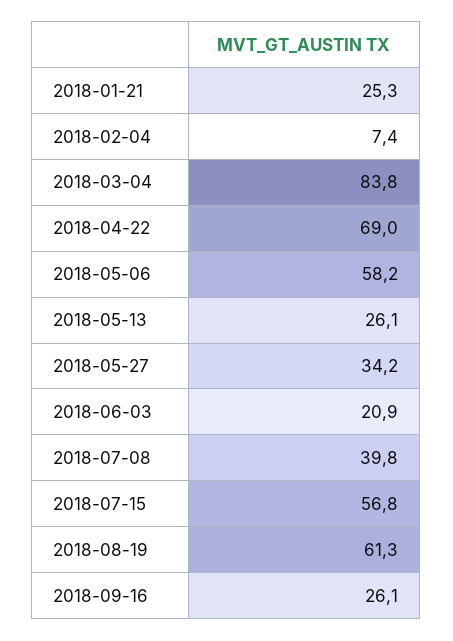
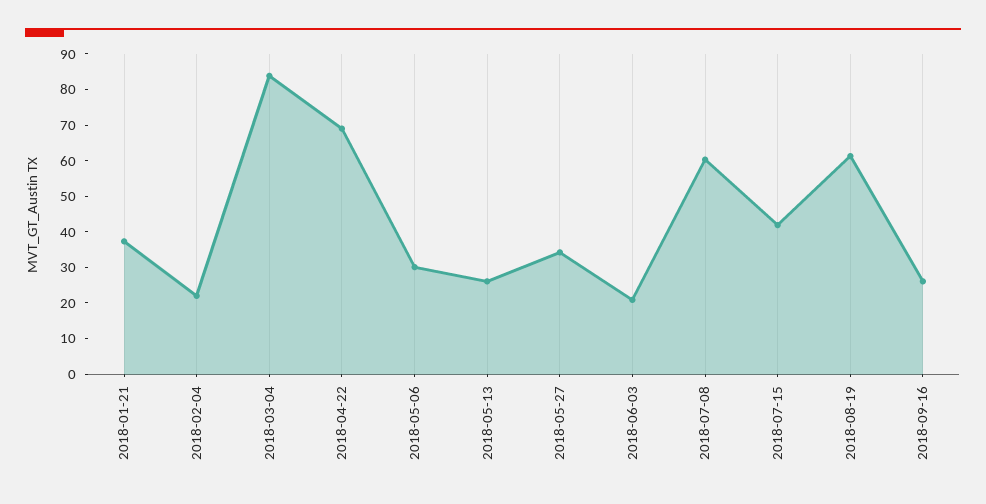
2018-01-21: 25.3 -> 37.5
2018-02-04: 7.4 -> 22.5
2018-05-06: 58.2 -> 30
2018-07-08: 39.8 -> 60
2018-07-15: 56.8 -> 42.5

